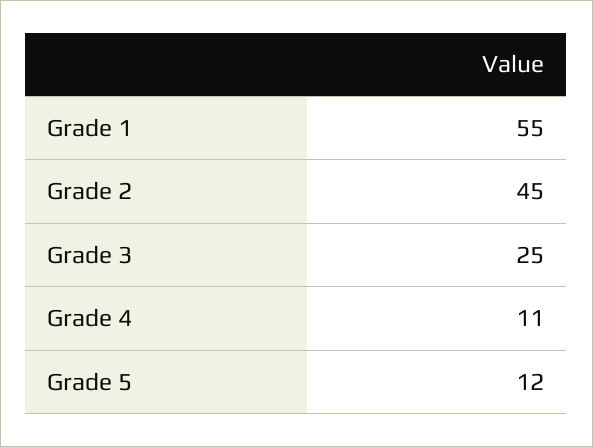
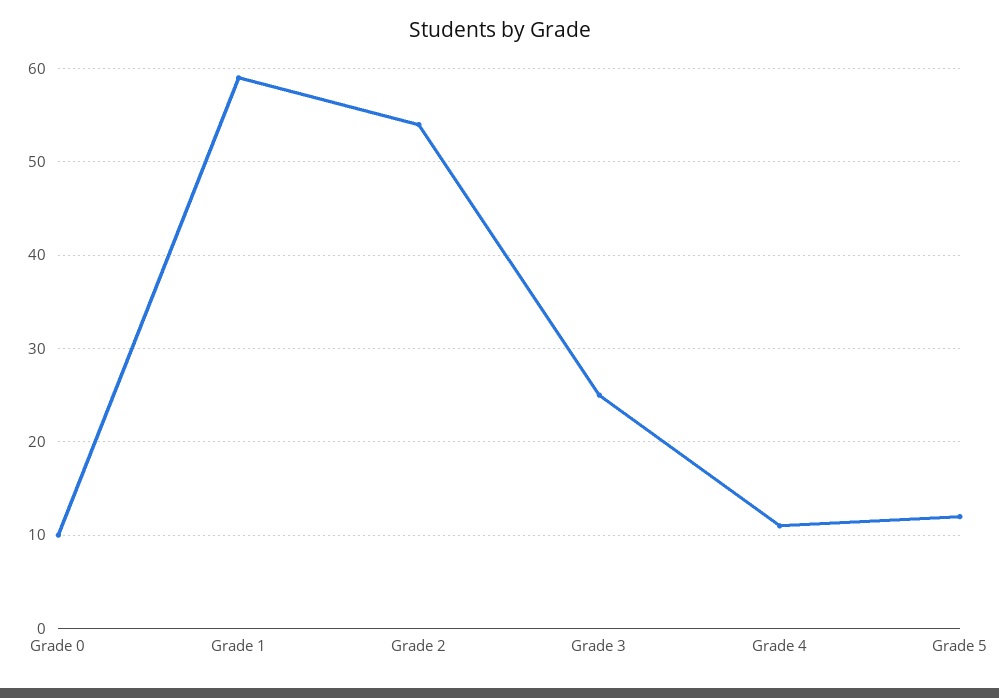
Grade 1: 55 -> 59
Grade 2: 45 -> 54
Grade 0: none -> 10

